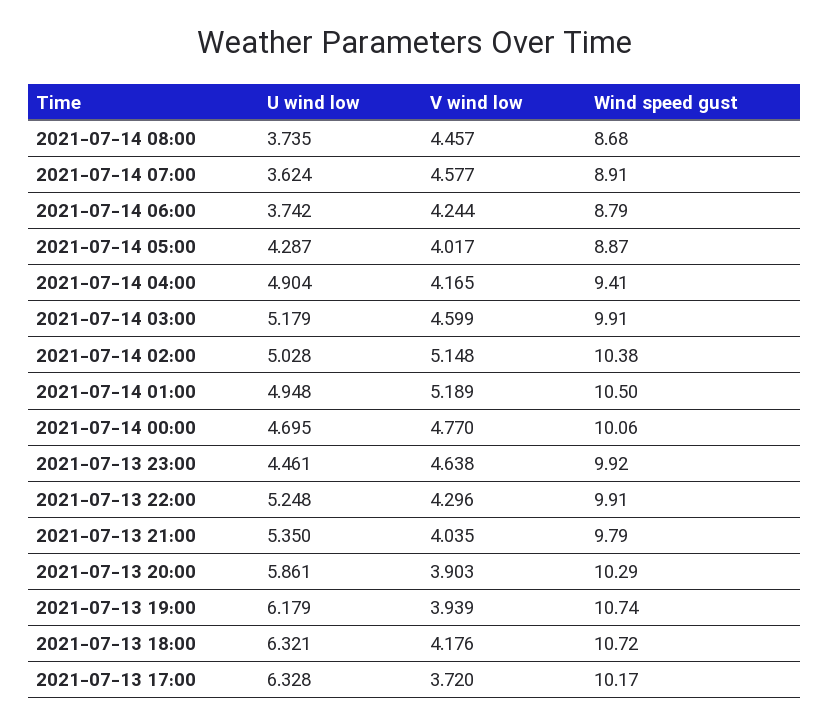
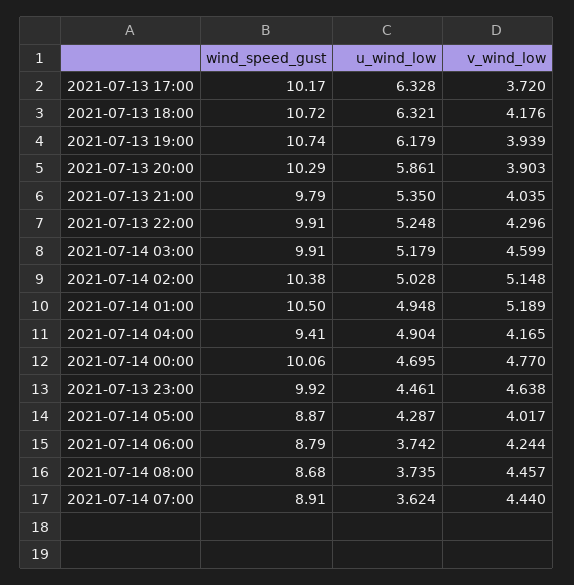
V wind low, 2021-07-14 07:00: 4.577 -> 4.44

